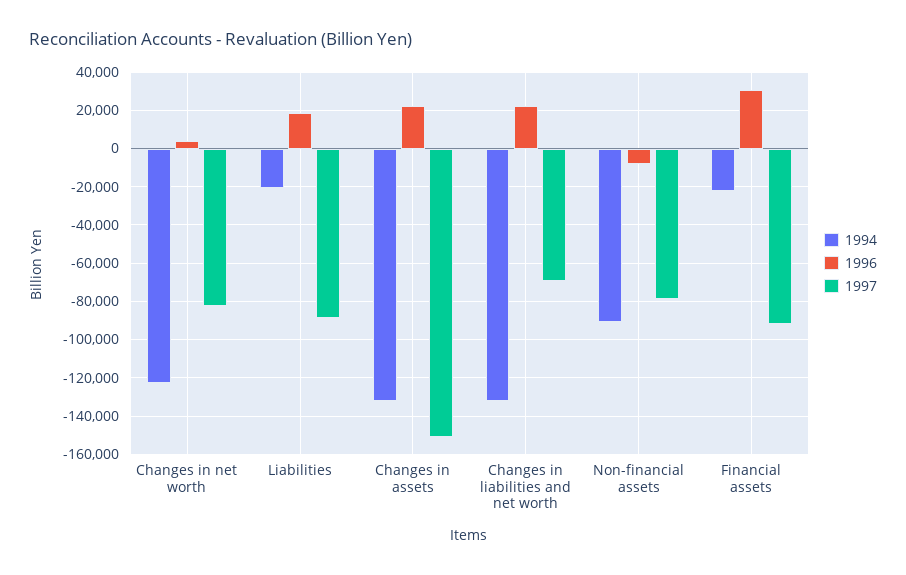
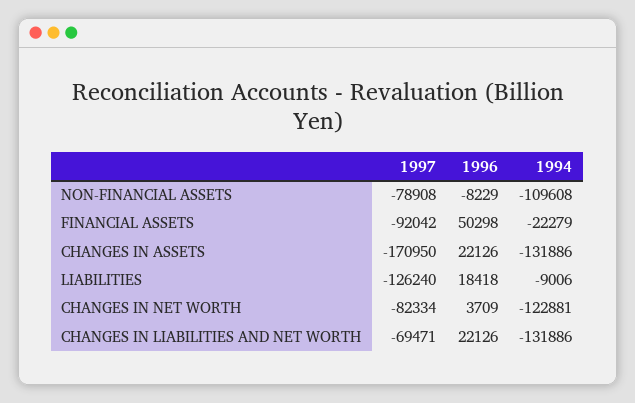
1994, Liabilities: -20000 -> -9006
1997, Liabilities: -90000 -> -126240
1997, Changes in assets: -150000 -> -170950
1994, Non-financial assets: -90000 -> -109608
1996, Financial assets: 30000 -> 50298

